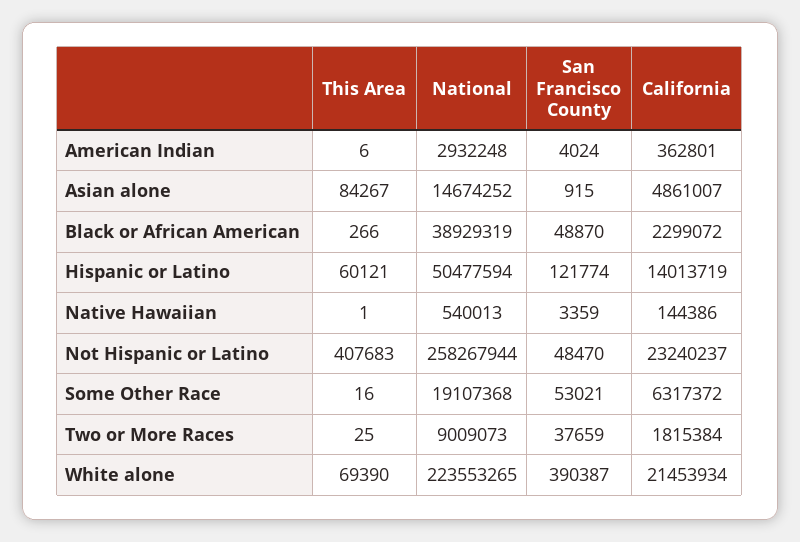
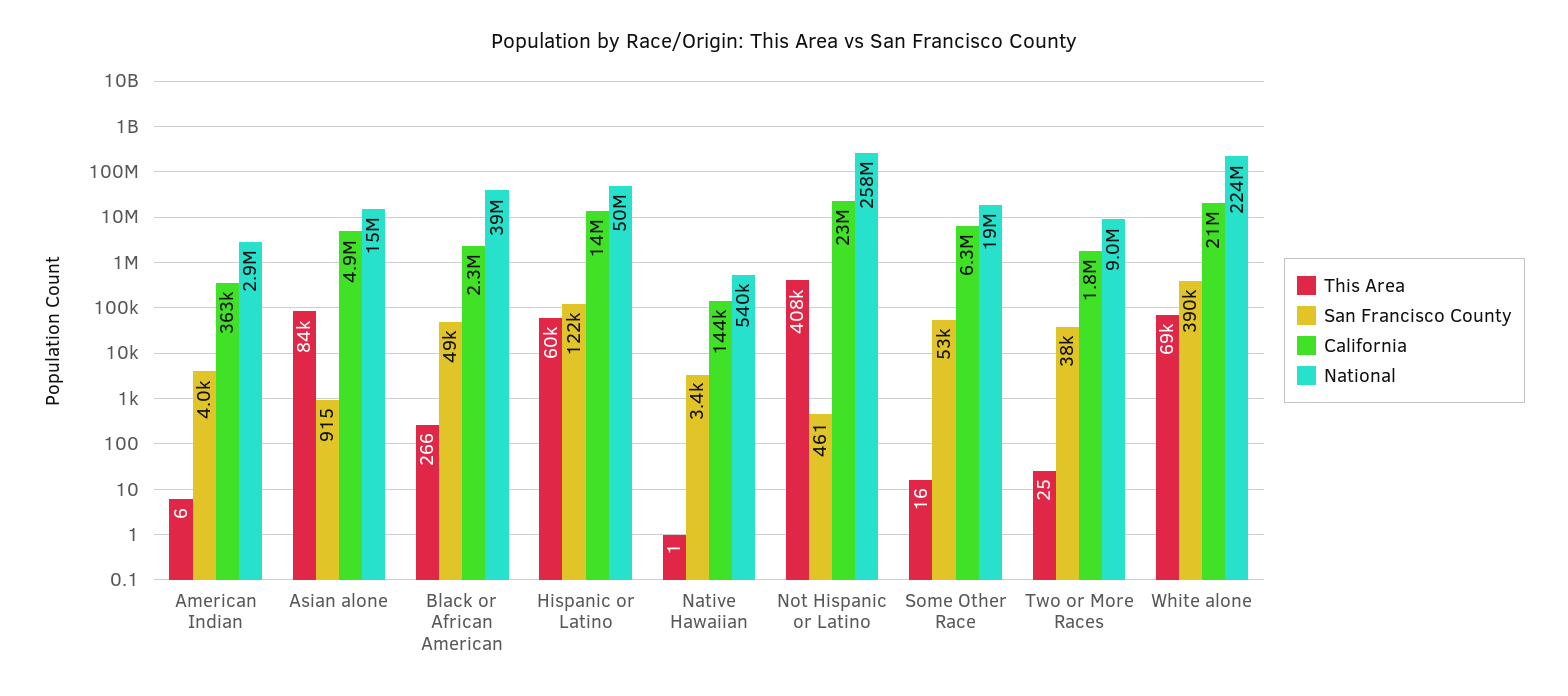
San Francisco County, Not Hispanic or Latino: 48470 -> 461

